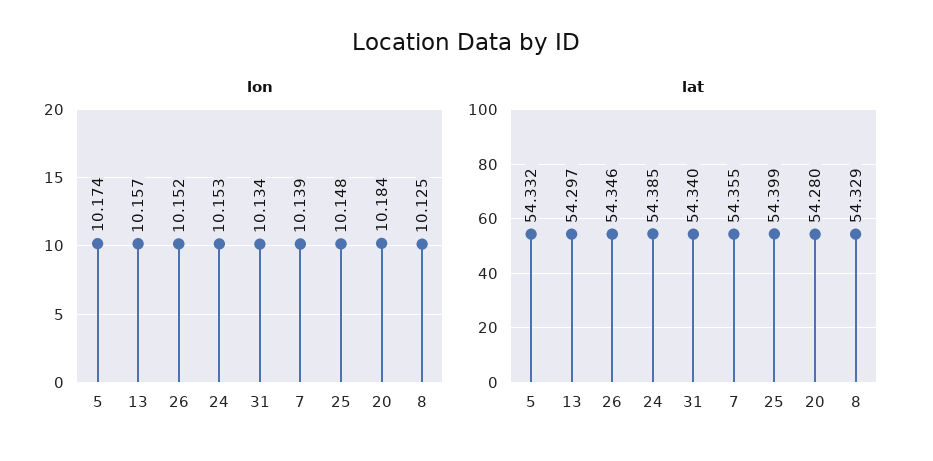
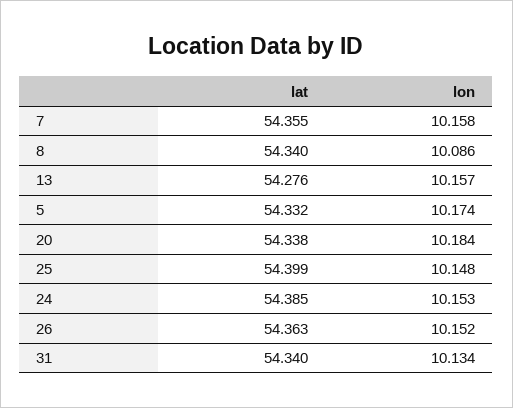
lon, 7: 10.139 -> 10.158
lon, 8: 10.125 -> 10.086
lat, 13: 54.297 -> 54.276
lat, 26: 54.346 -> 54.363
lat, 20: 54.28 -> 54.338
lat, 8: 54.329 -> 54.34

